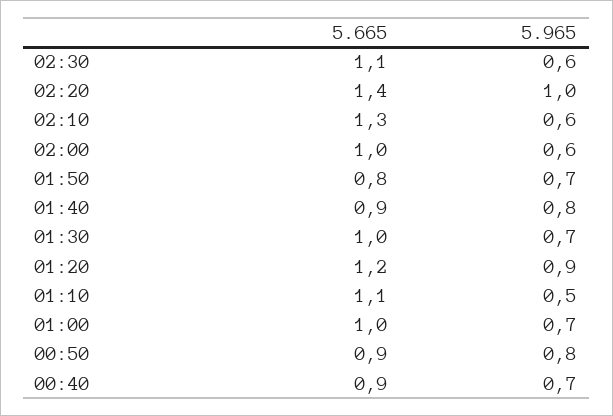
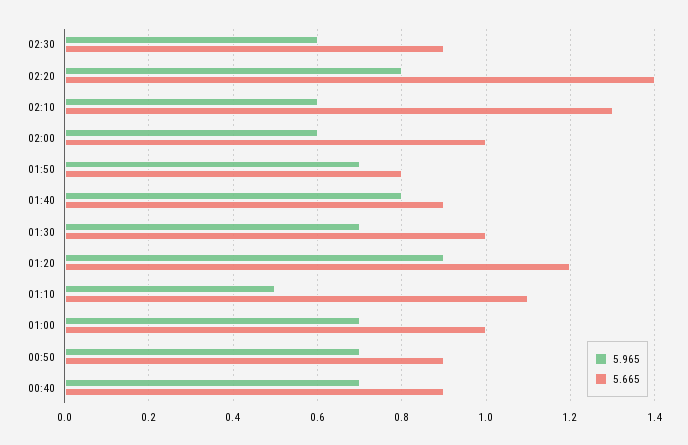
5.665, 02:30: 1.1 -> 0.9
5.965, 02:20: 1 -> 0.8
5.965, 00:50: 0.8 -> 0.7

